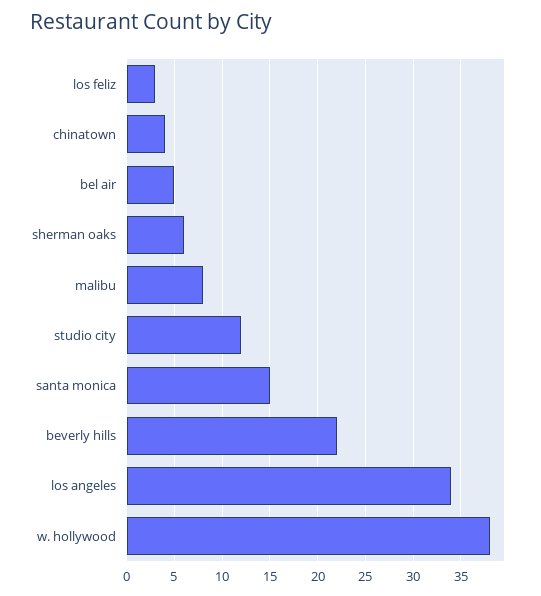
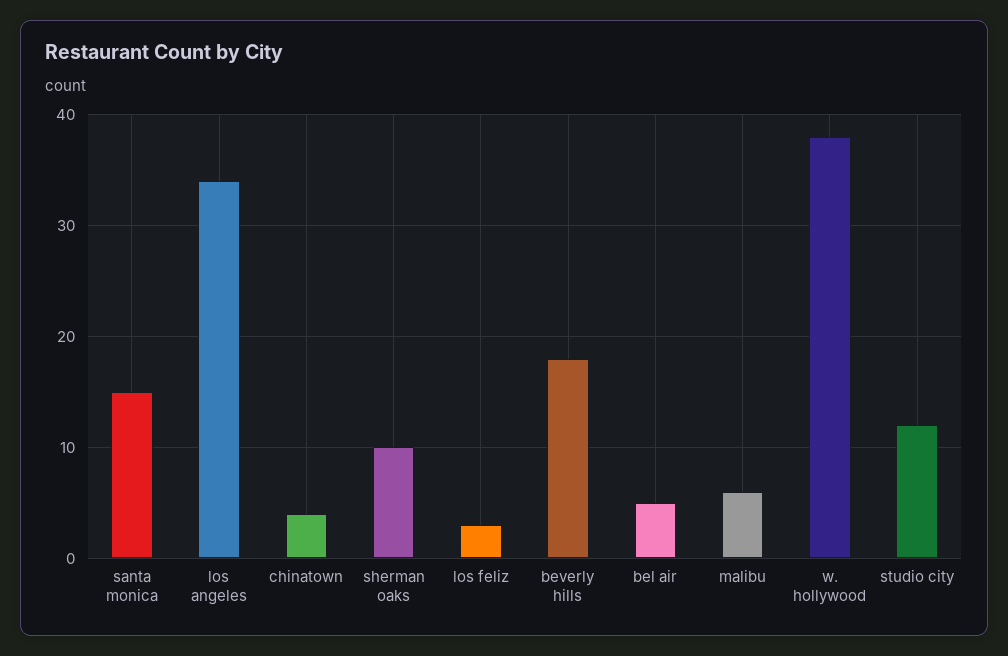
sherman oaks: 6 -> 10
malibu: 8 -> 6
beverly hills: 22 -> 18

